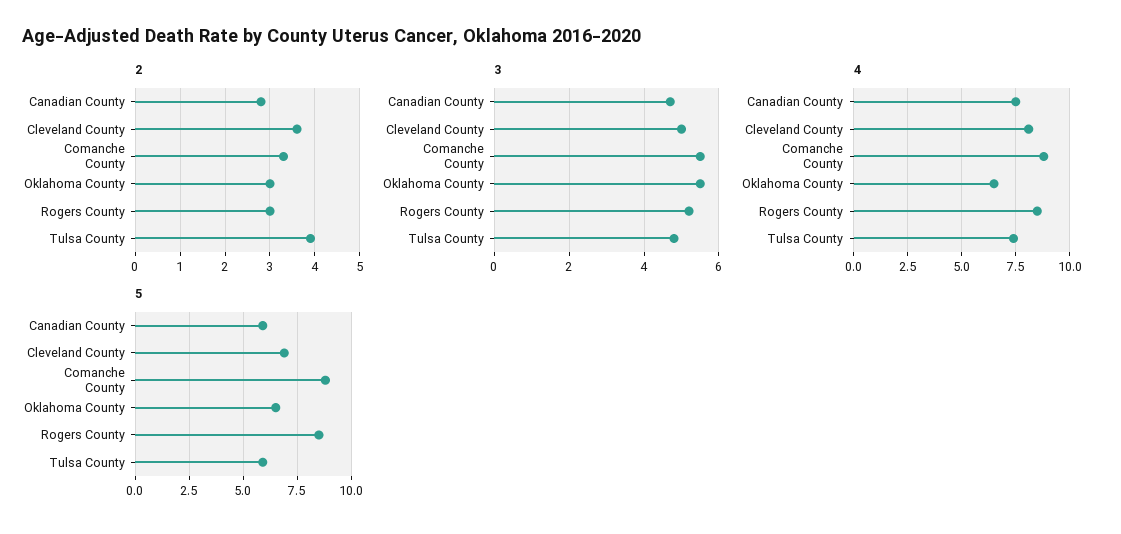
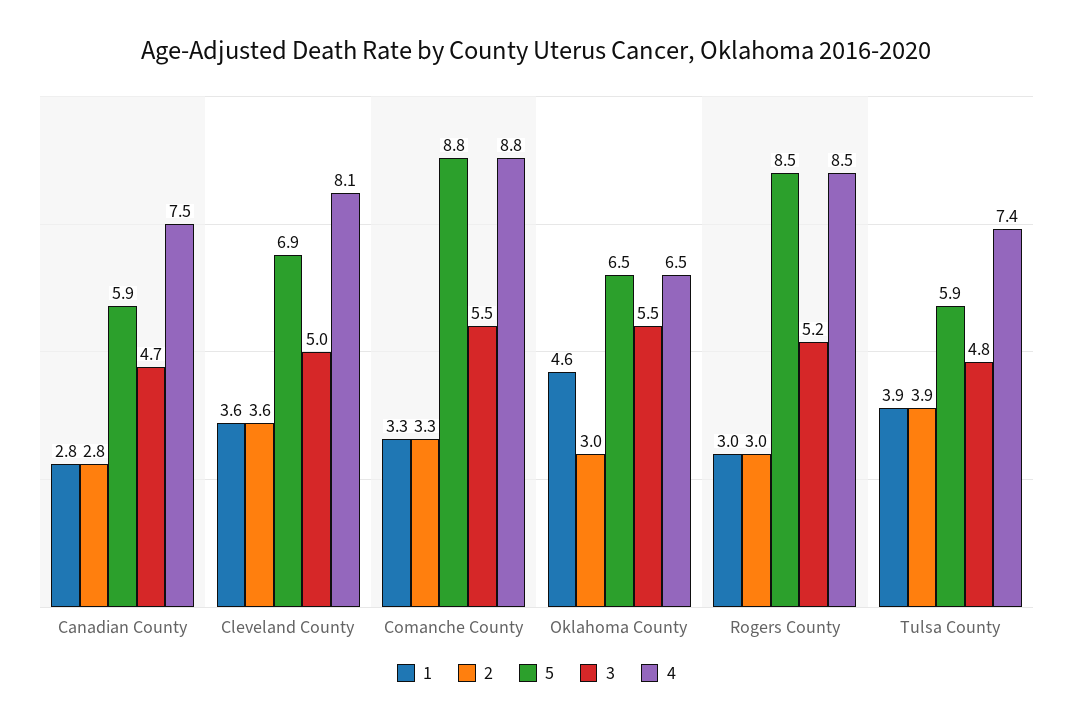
1, Canadian County: none -> 2.8
1, Cleveland County: none -> 3.6
1, Comanche County: none -> 3.3
1, Oklahoma County: none -> 4.6
1, Rogers County: none -> 3
1, Tulsa County: none -> 3.9

